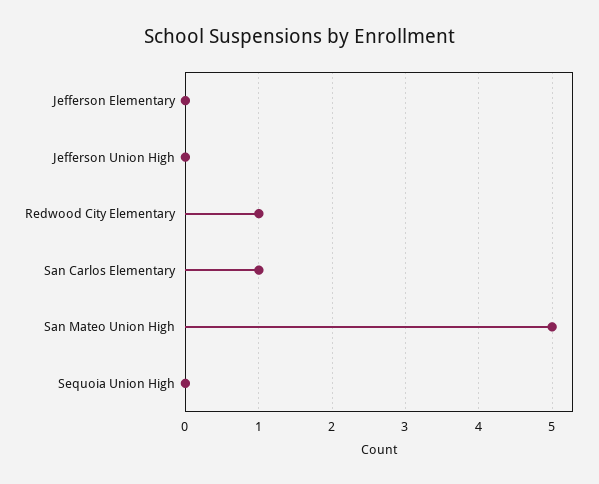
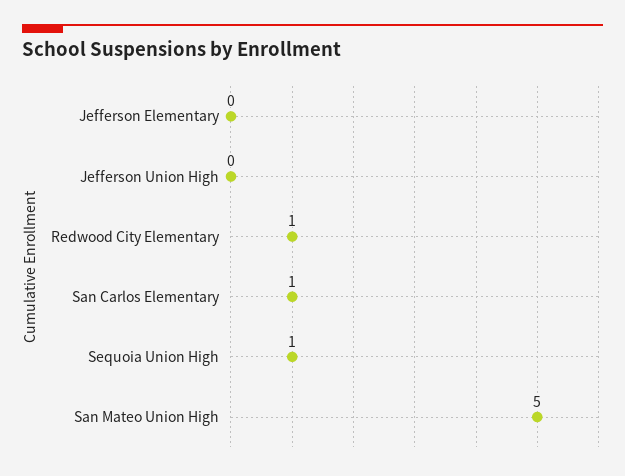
Sequoia Union High: 0 -> 1

